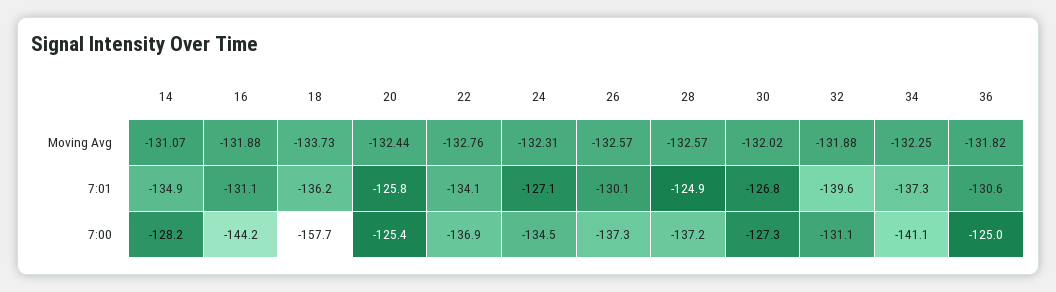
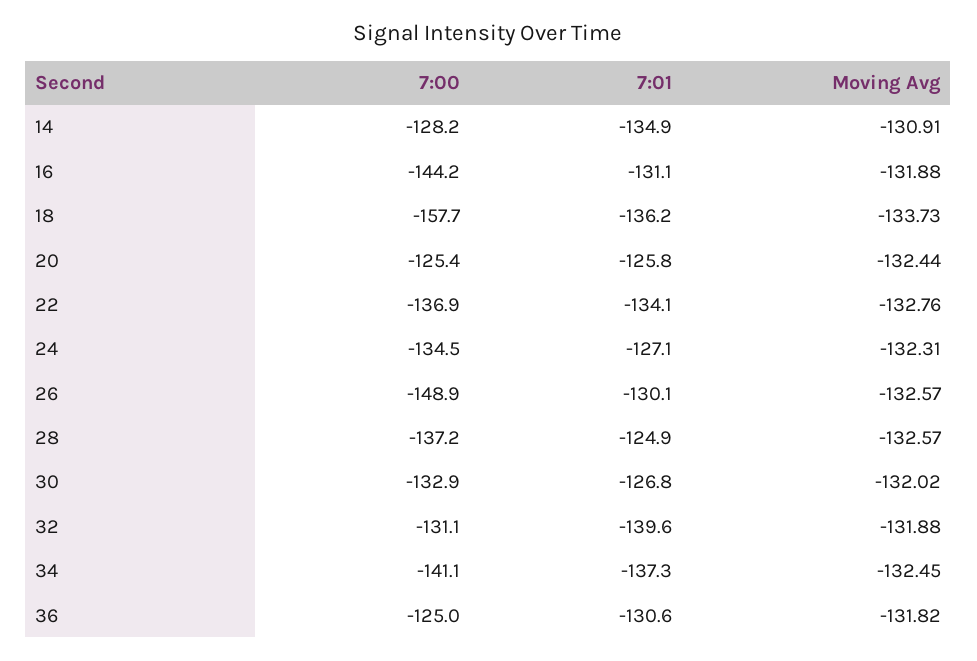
14, Moving Avg: -131.07 -> -130.91
34, Moving Avg: -132.25 -> -132.45
26, 7:00: -137.3 -> -148.9
30, 7:00: -127.3 -> -132.9

